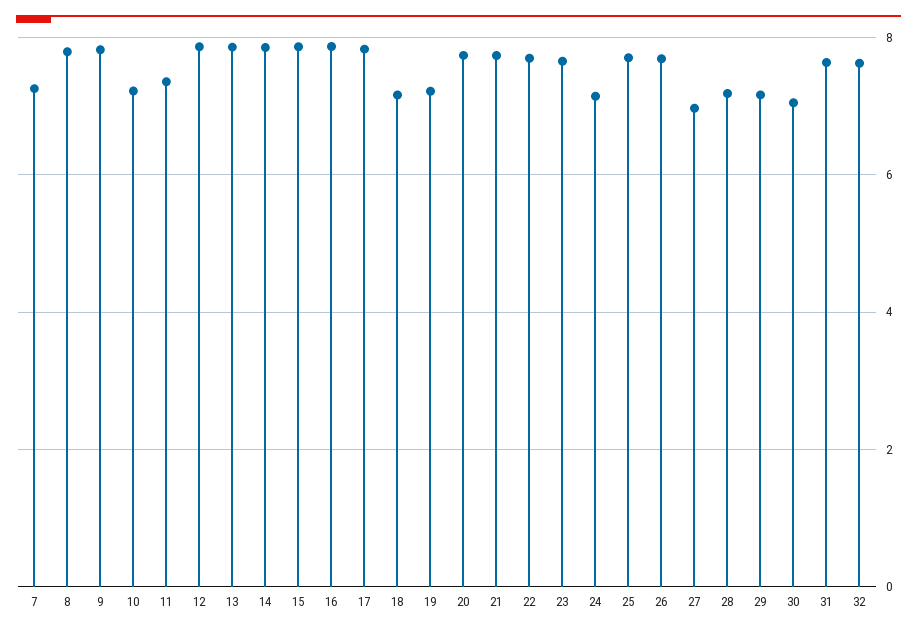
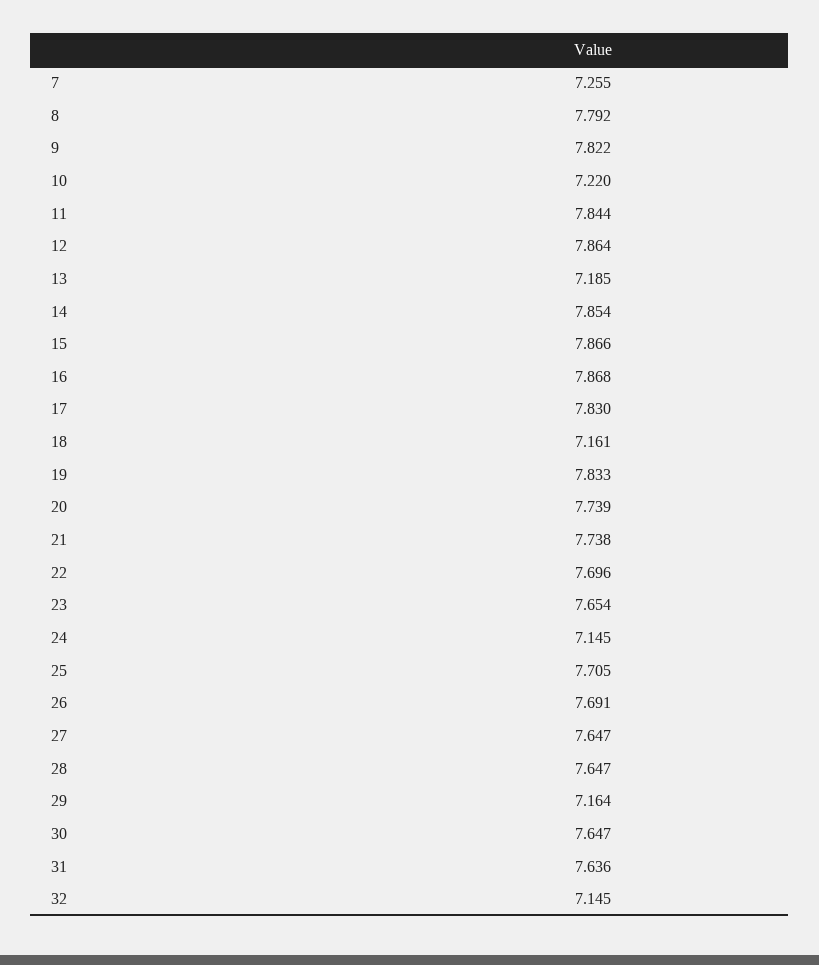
11: 7.4 -> 7.844
13: 7.8 -> 7.185
19: 7.2 -> 7.833
27: 7 -> 7.647
28: 7.2 -> 7.647
30: 7 -> 7.647
32: 7.6 -> 7.145

